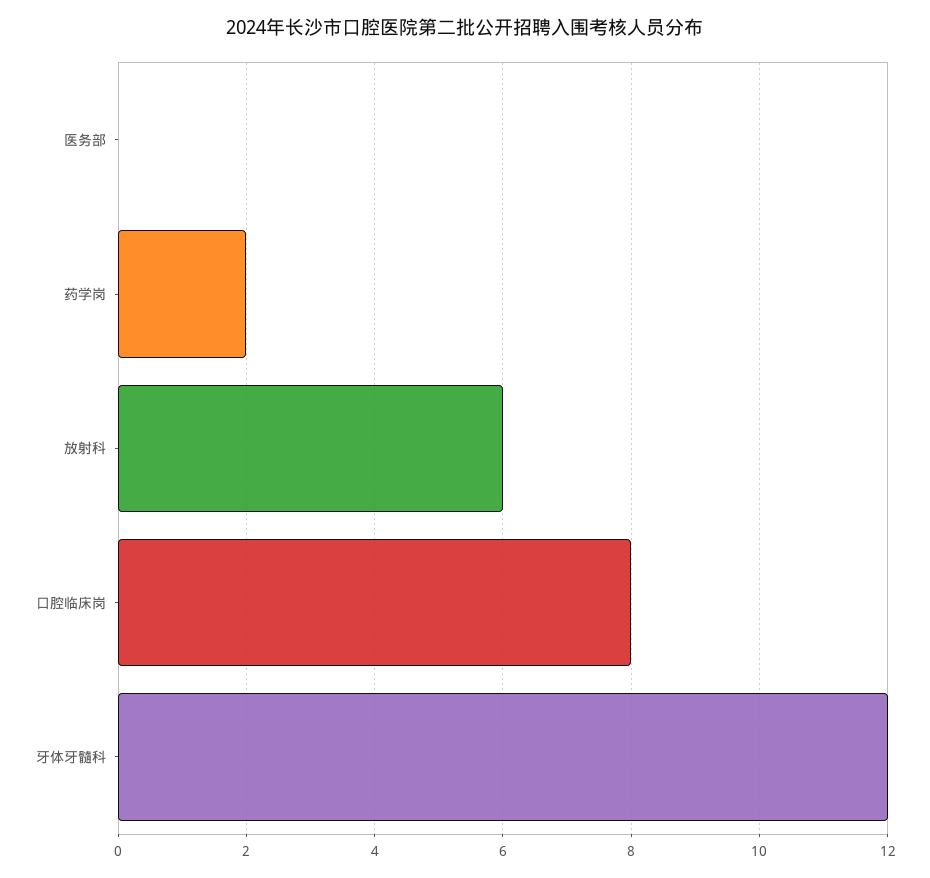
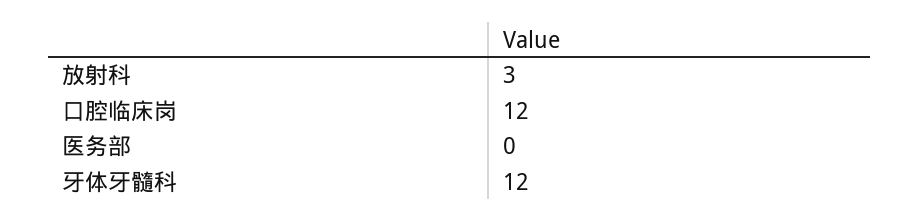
药学岗: 2 -> none
放射科: 6 -> 3
口腔临床岗: 8 -> 12

